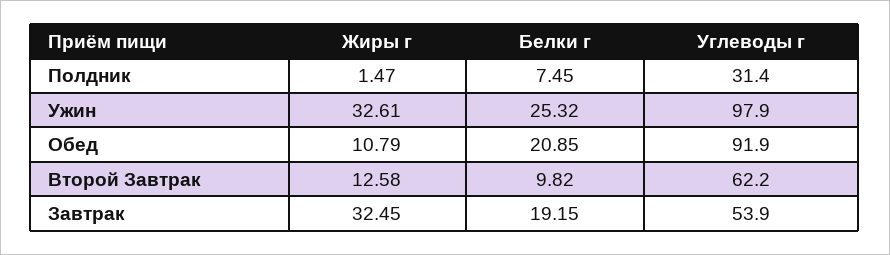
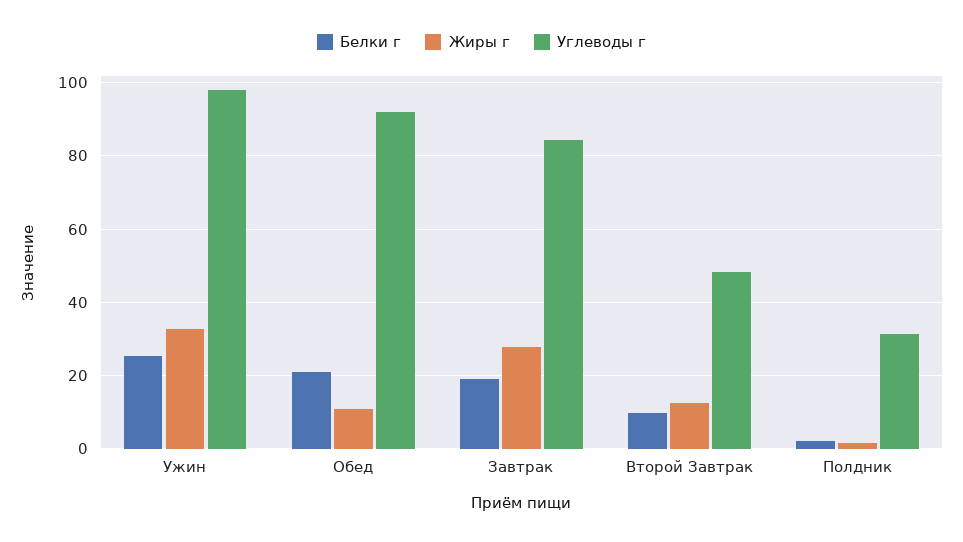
Белки г, Полдник: 7.45 -> 2
Углеводы г, Второй Завтрак: 62.2 -> 48
Жиры г, Завтрак: 32.45 -> 28
Углеводы г, Завтрак: 53.9 -> 84

